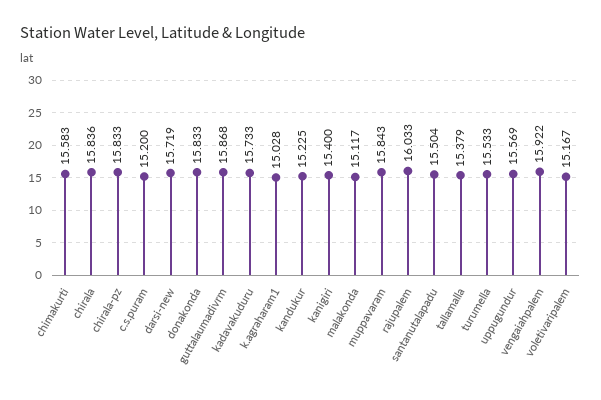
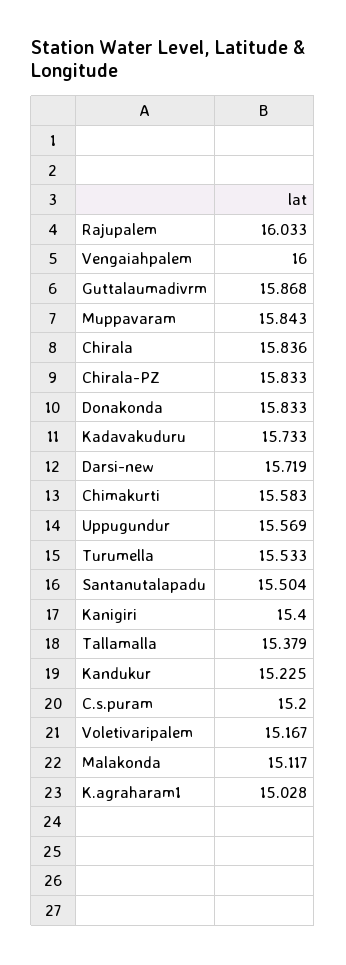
vengaiahpalem: 15.922 -> 16

